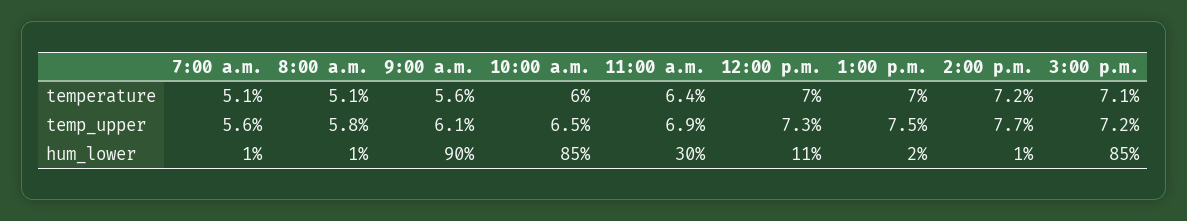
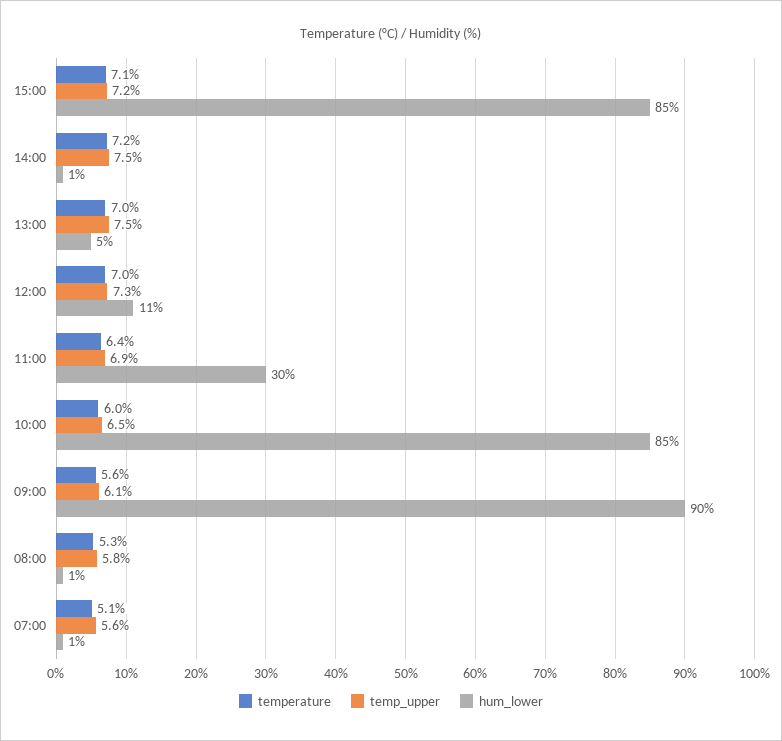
temperature, 8:00 a.m.: 5.1 -> 5.3
temp_upper, 2:00 p.m.: 7.7 -> 7.5
hum_lower, 1:00 p.m.: 2 -> 5

